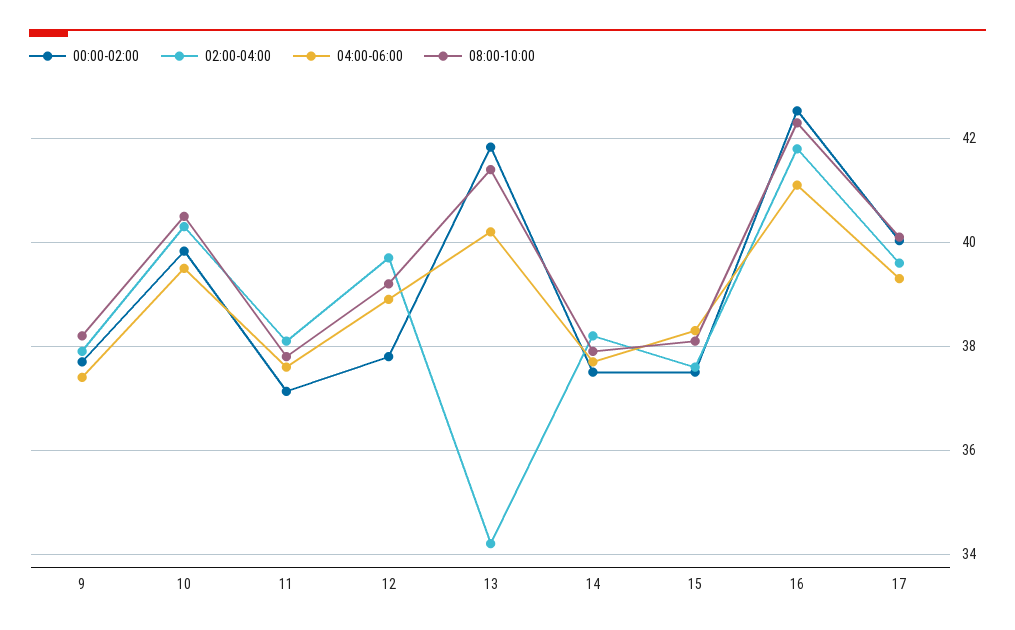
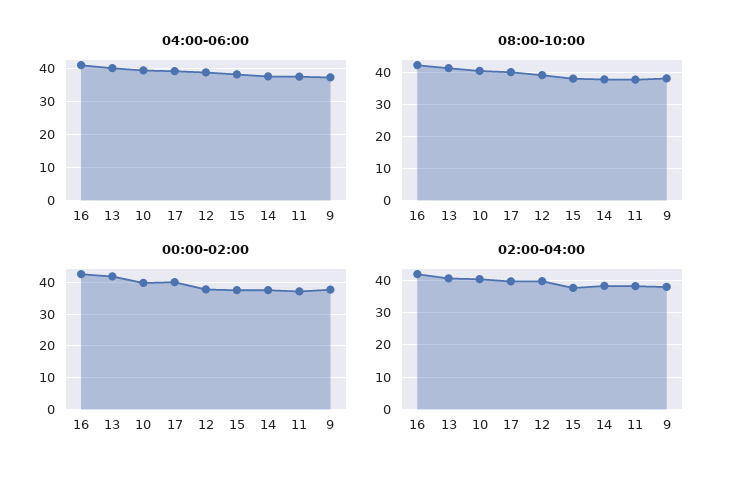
02:00-04:00, 13: 34.2 -> 40

